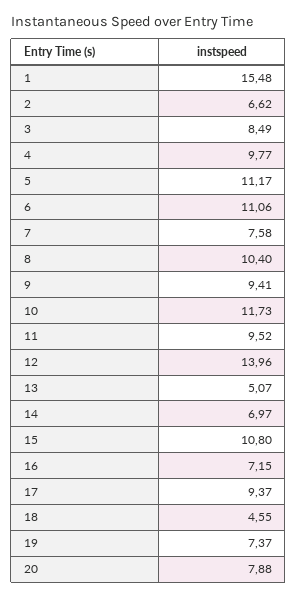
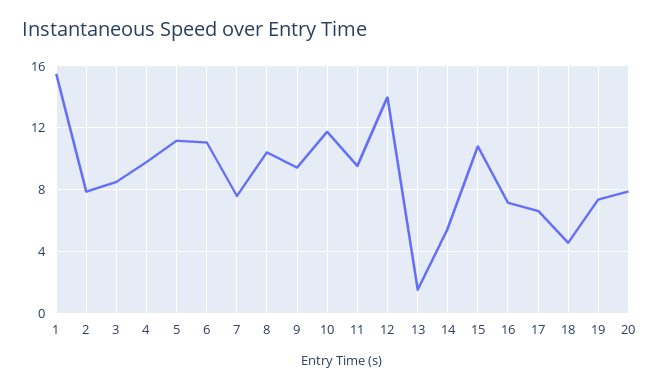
2: 6.62 -> 8
13: 5.07 -> 1.5
14: 6.97 -> 5.5
17: 9.37 -> 6.5

